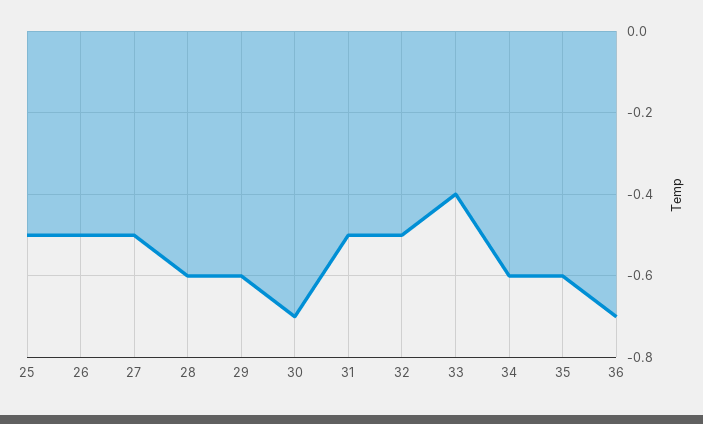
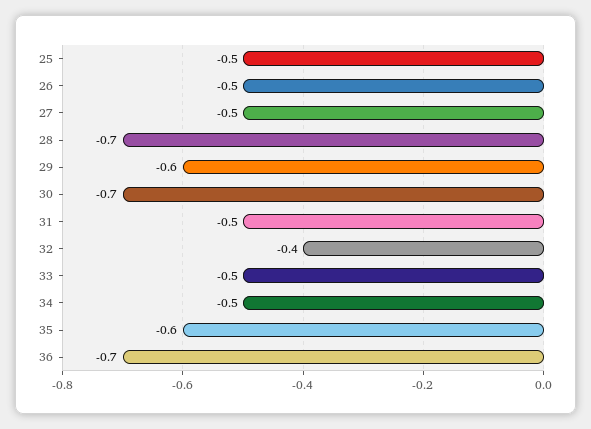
28: -0.6 -> -0.7
32: -0.5 -> -0.4
33: -0.4 -> -0.5
34: -0.6 -> -0.5

